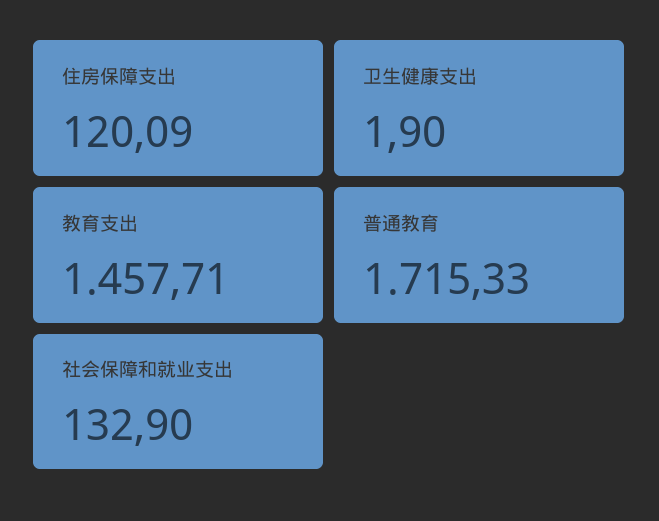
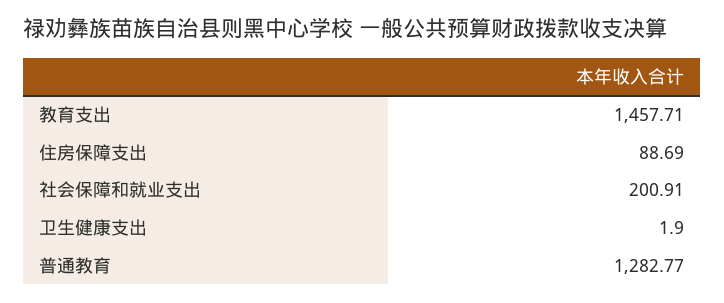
住房保障支出: 120.09 -> 88.69
普通教育: 1715.33 -> 1282.77
社会保障和就业支出: 132.9 -> 200.91

